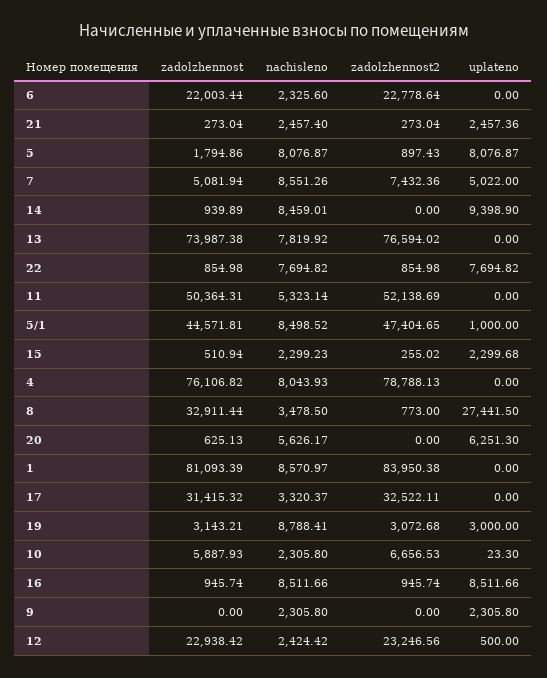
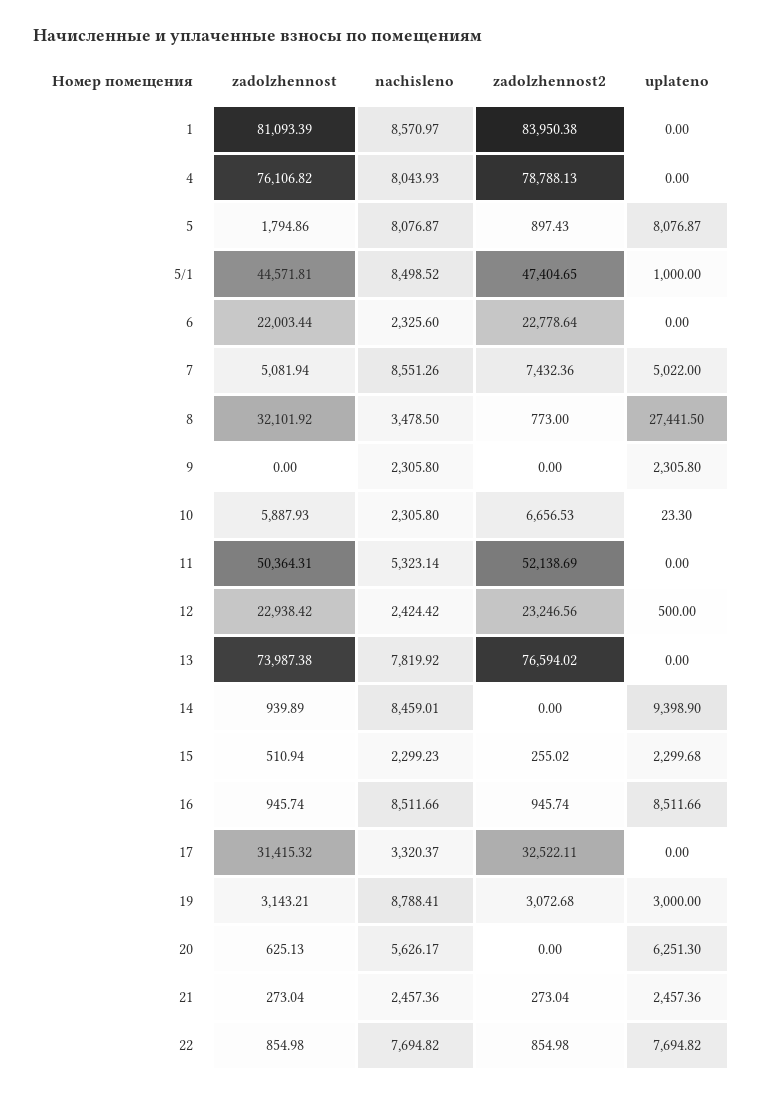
nachisleno, 21: 2457.4 -> 2457.36
zadolzhennost, 8: 32911.44 -> 32101.92

